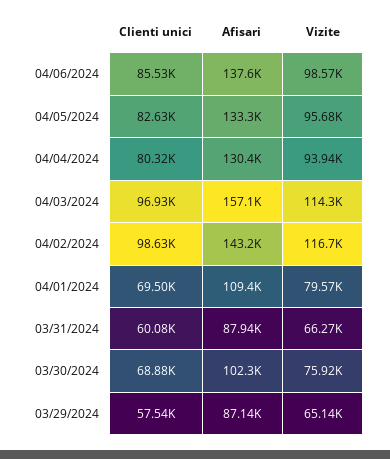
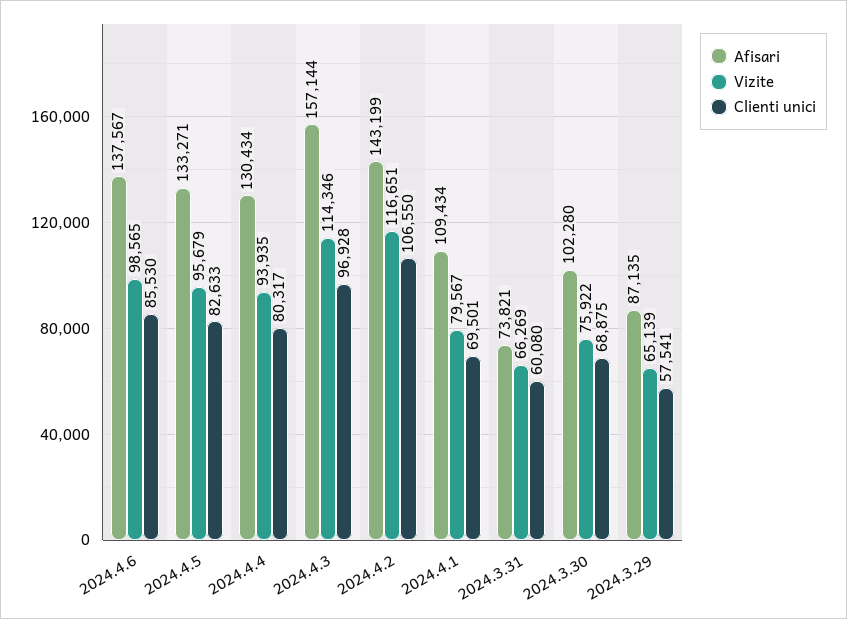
Clienti unici, 04/02/2024: 98630 -> 106550
Afisari, 03/31/2024: 87940 -> 73821

